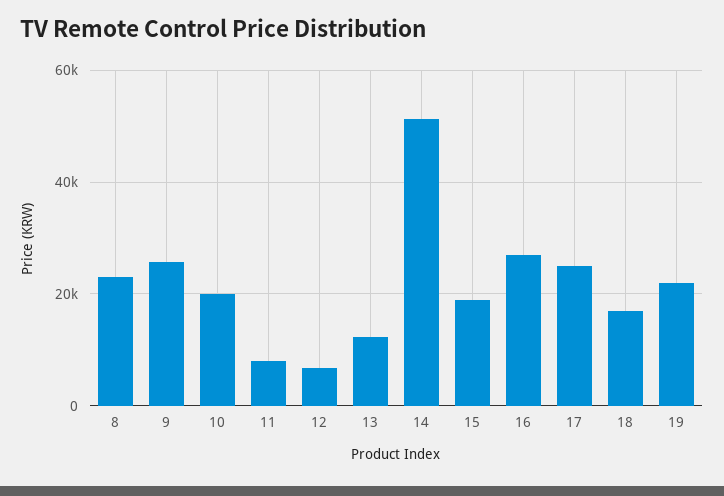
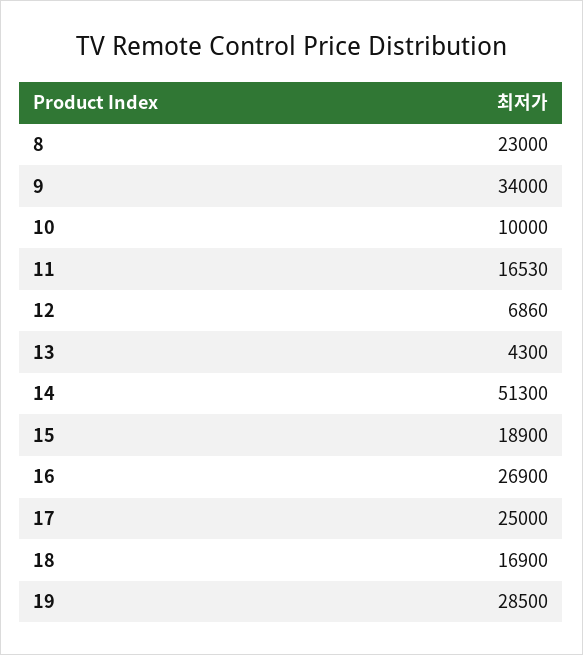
9: 26000 -> 34000
10: 20000 -> 10000
11: 8000 -> 16530
13: 12000 -> 4300
19: 22000 -> 28500

